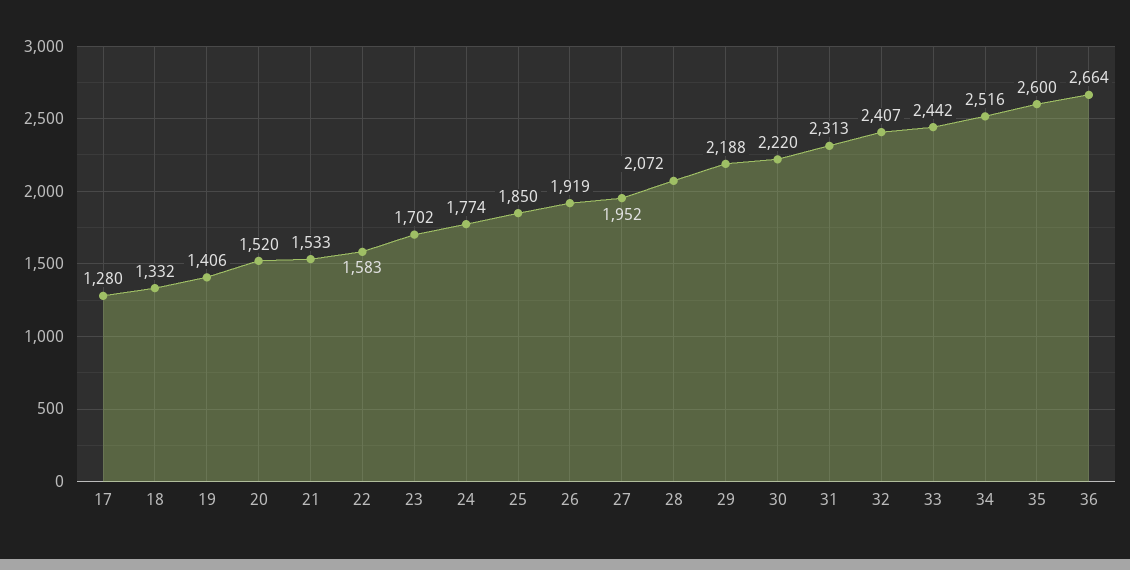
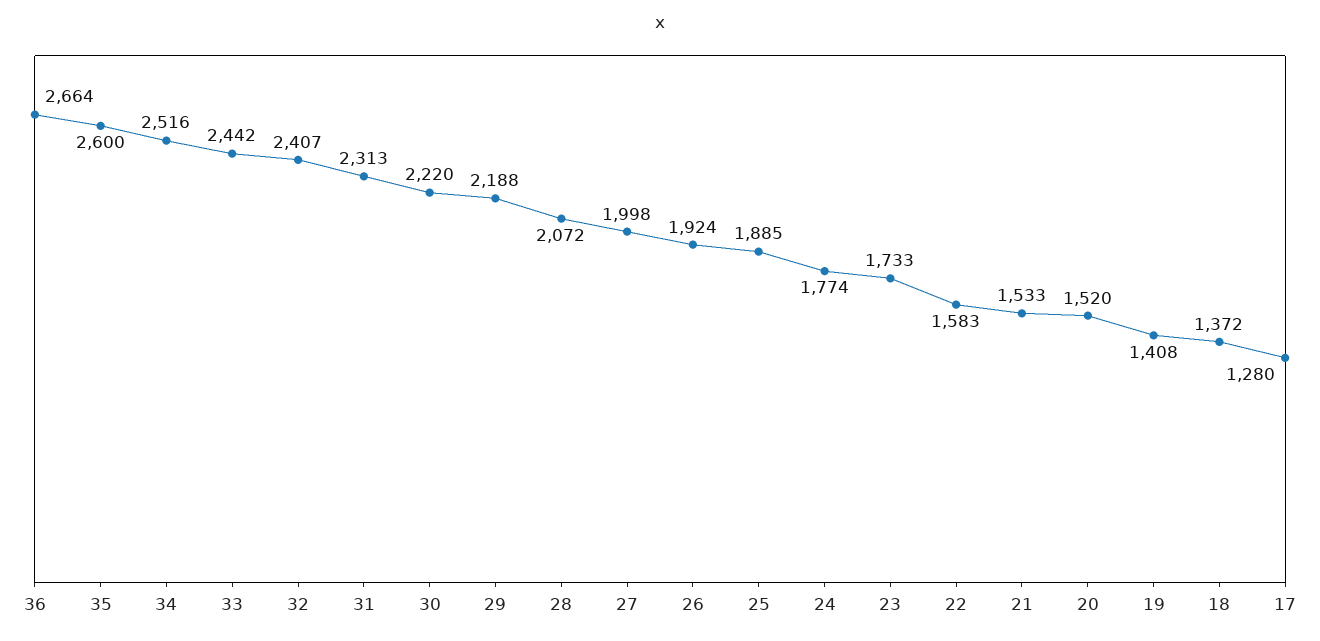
18: 1332 -> 1372
19: 1406 -> 1408
23: 1702 -> 1733
25: 1850 -> 1885
26: 1919 -> 1924
27: 1952 -> 1998

